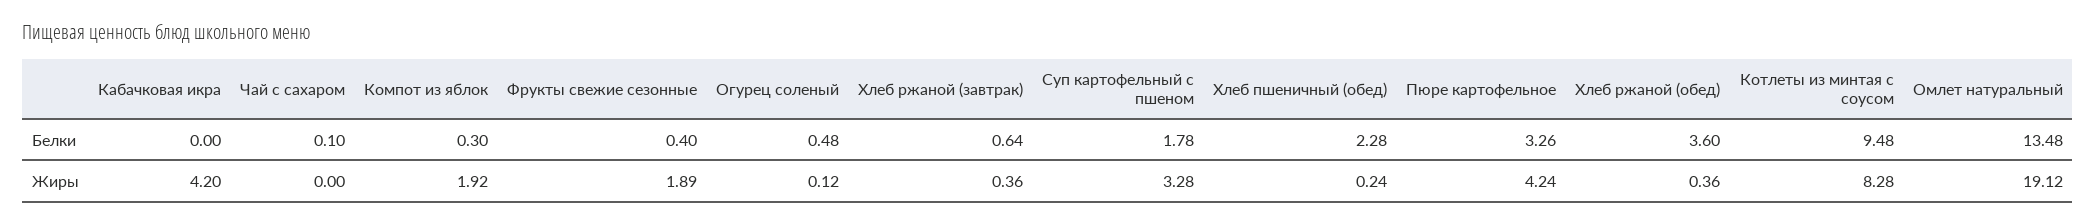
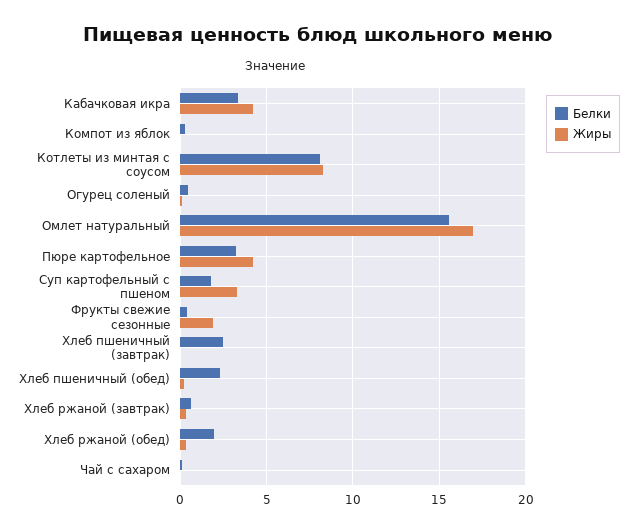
Белки, Кабачковая икра: 0 -> 3.5
Белки, Хлеб ржаной (обед): 3.6 -> 2
Белки, Котлеты из минтая с соусом: 9.48 -> 8
Белки, Омлет натуральный: 13.48 -> 15.5
Жиры, Компот из яблок: 1.92 -> 0
Жиры, Омлет натуральный: 19.12 -> 17
Белки, Хлеб пшеничный (завтрак): none -> 2.5
Жиры, Хлеб пшеничный (завтрак): none -> 0

